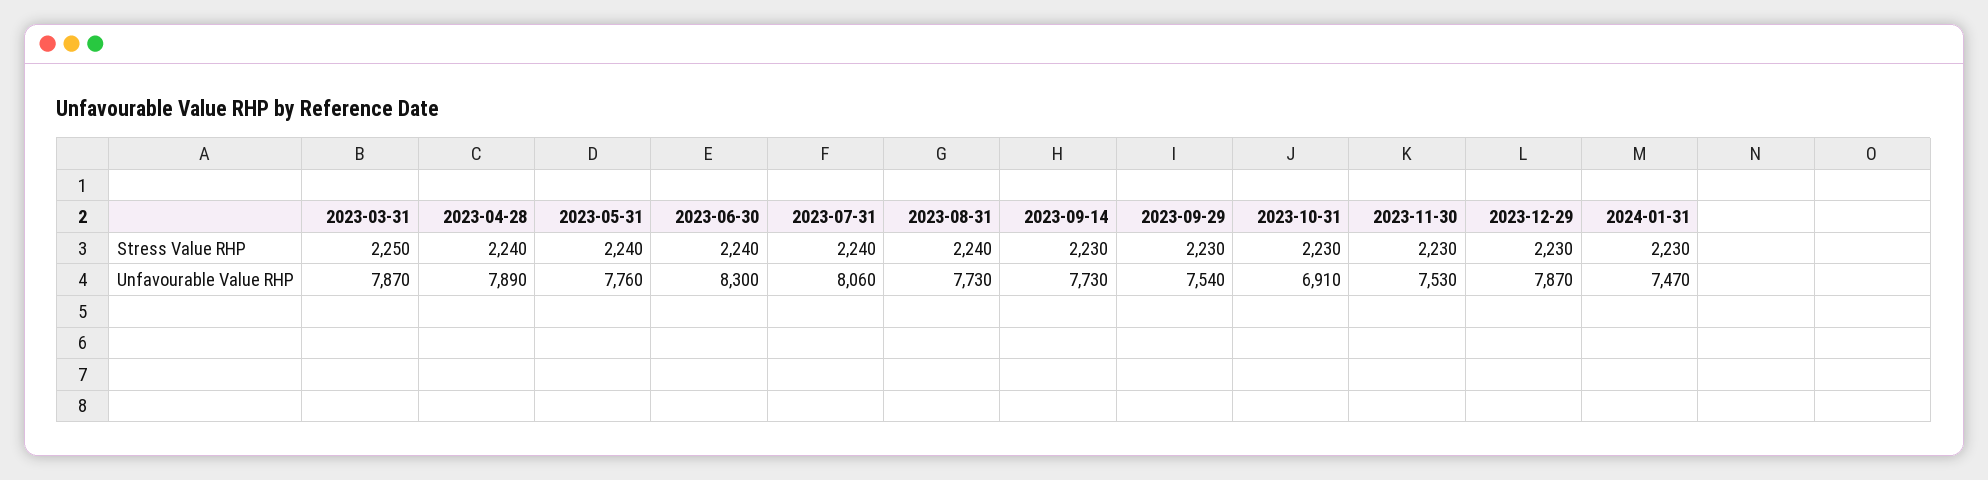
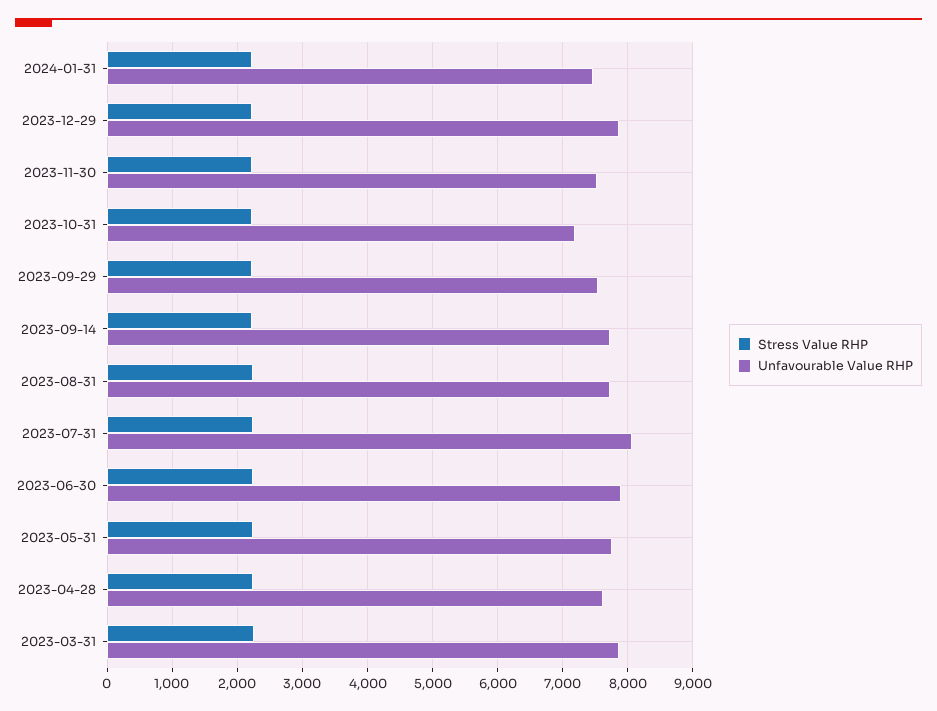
Unfavourable Value RHP, 2023-04-28: 7890 -> 7600
Unfavourable Value RHP, 2023-06-30: 8300 -> 7900
Unfavourable Value RHP, 2023-10-31: 6910 -> 7200

